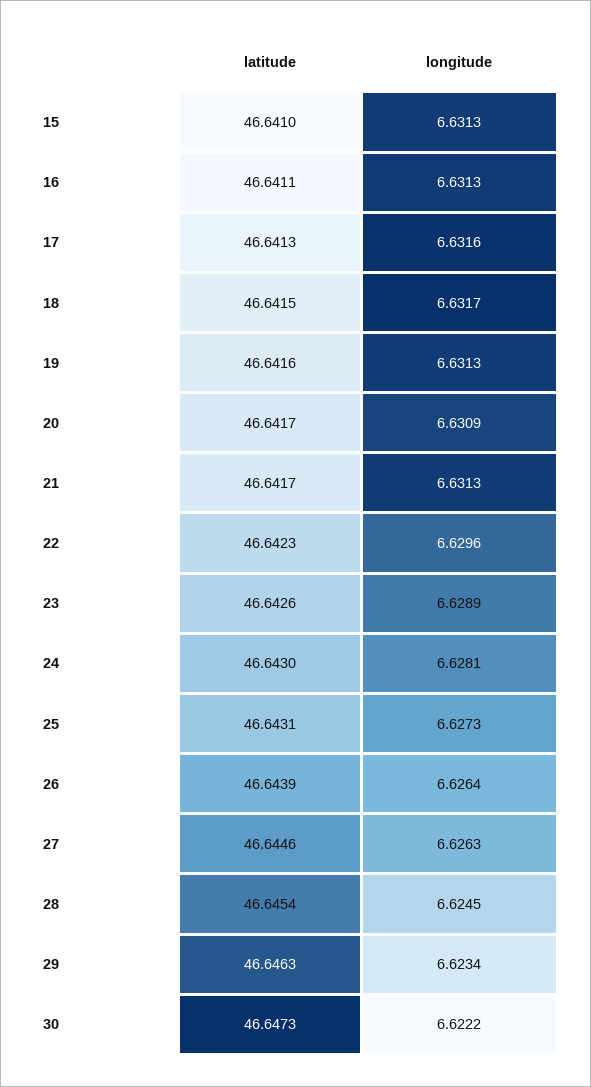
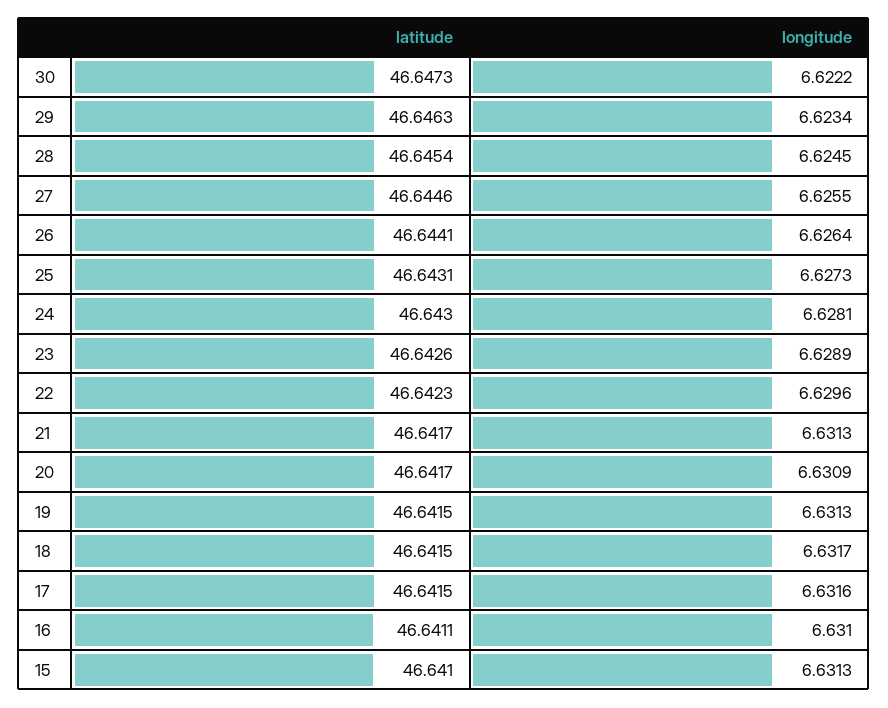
longitude, 16: 6.6313 -> 6.631
latitude, 17: 46.6413 -> 46.6415
latitude, 19: 46.6416 -> 46.6415
latitude, 26: 46.6439 -> 46.6441
longitude, 27: 6.6263 -> 6.6255

